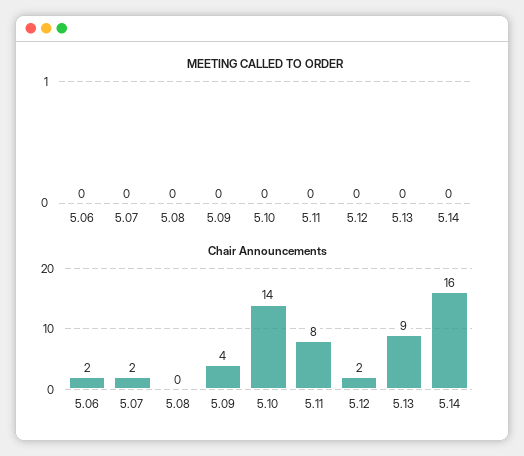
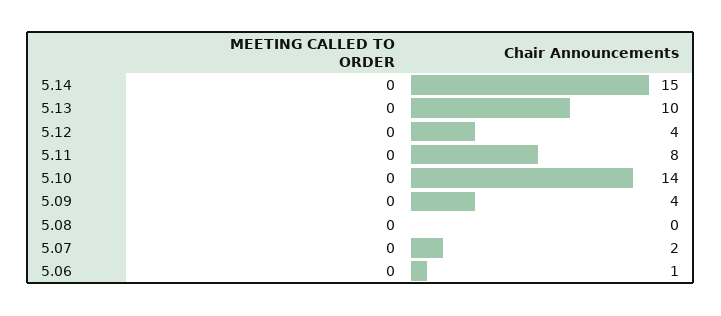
Chair Announcements, 5.06: 2 -> 1
Chair Announcements, 5.12: 2 -> 4
Chair Announcements, 5.13: 9 -> 10
Chair Announcements, 5.14: 16 -> 15

